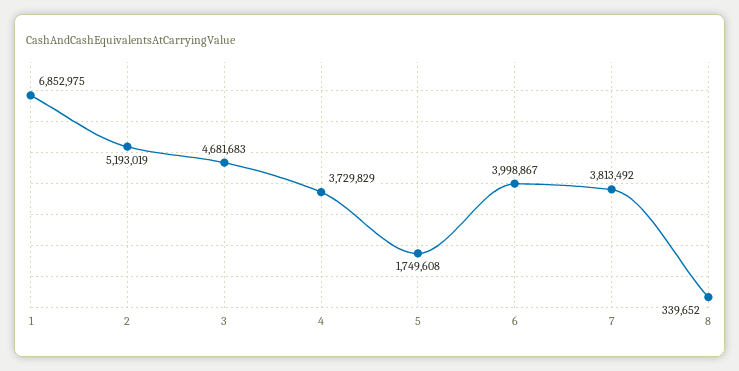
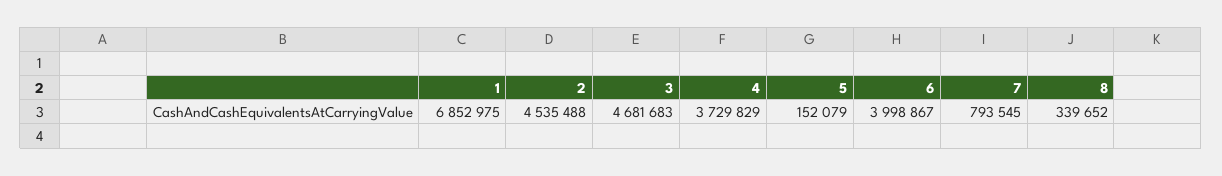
2: 5193019 -> 4535488
5: 1749608 -> 152079
7: 3813492 -> 793545

